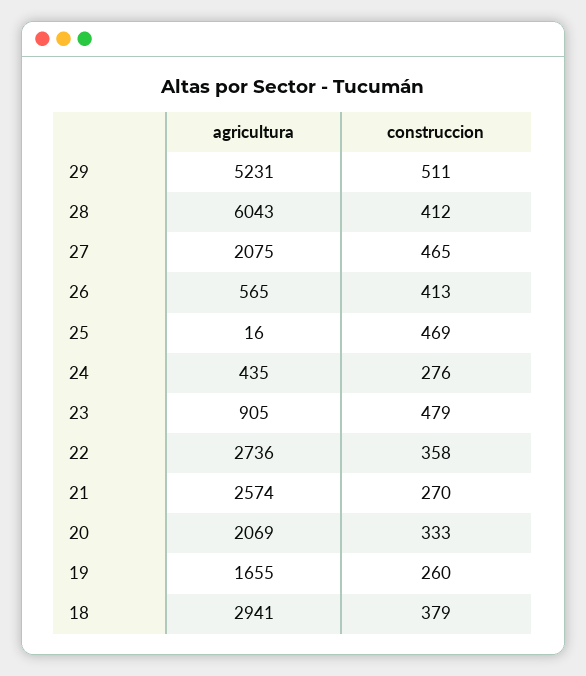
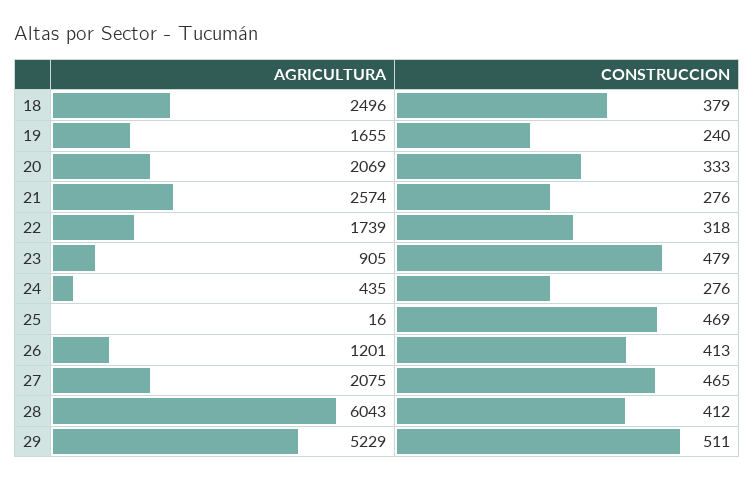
agricultura, 29: 5231 -> 5229
agricultura, 26: 565 -> 1201
agricultura, 22: 2736 -> 1739
construccion, 22: 358 -> 318
construccion, 21: 270 -> 276
construccion, 19: 260 -> 240
agricultura, 18: 2941 -> 2496

